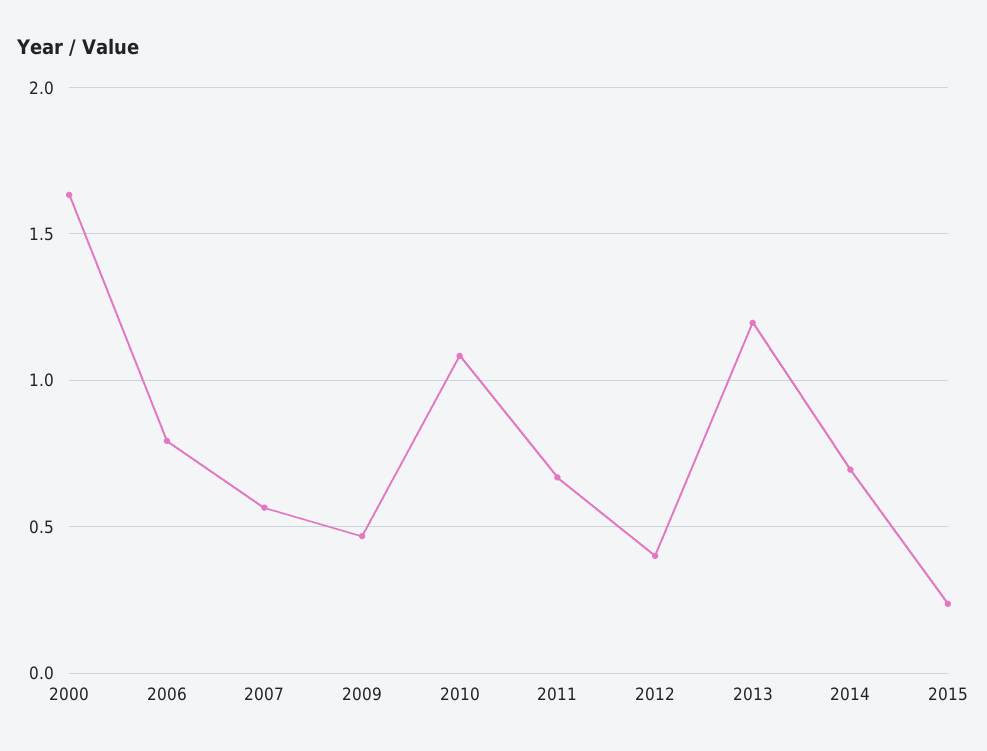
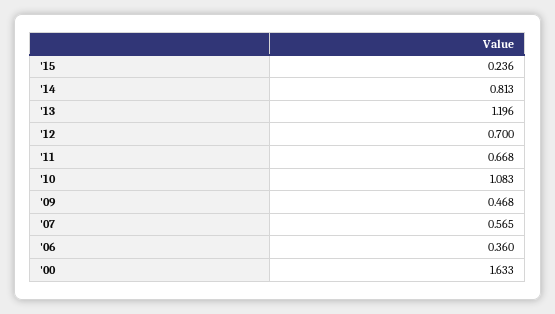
2006: 0.8 -> 0.36
2012: 0.4 -> 0.7
2014: 0.7 -> 0.813

